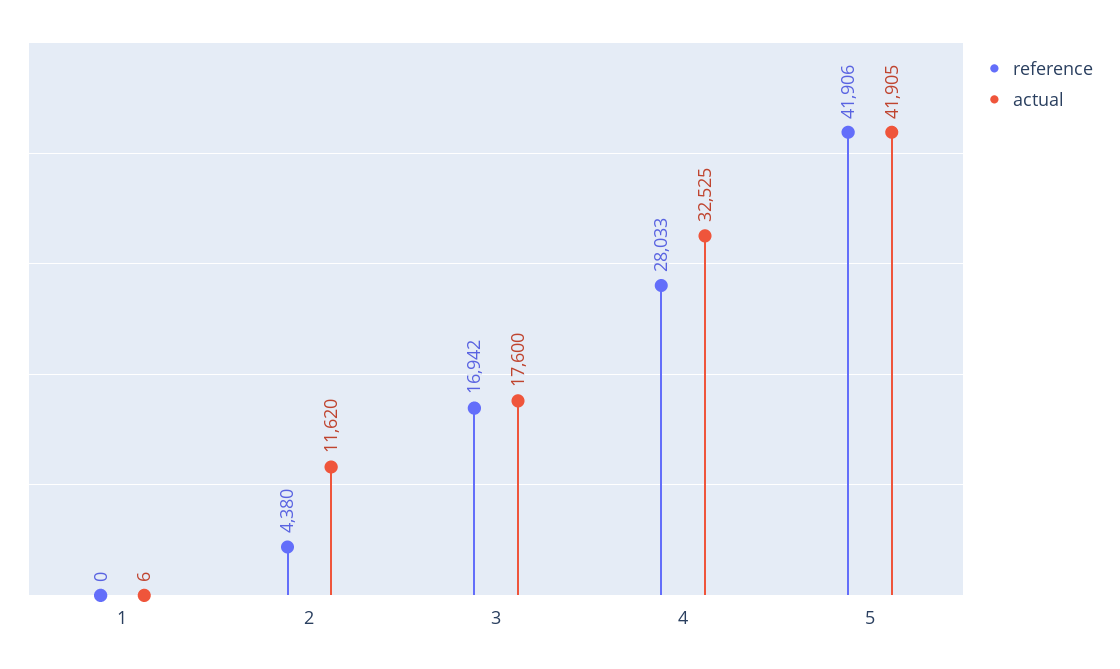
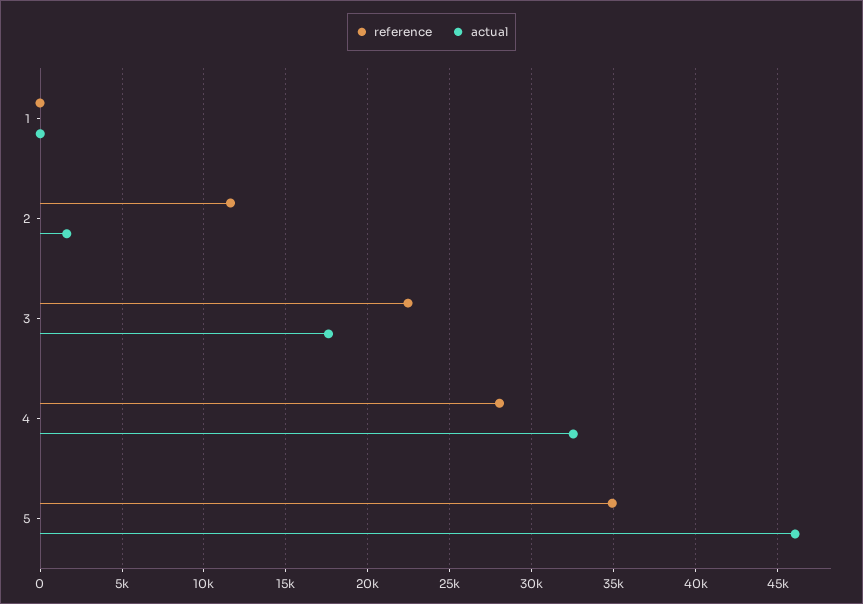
reference, 2: 4380 -> 11500
actual, 2: 11620 -> 1500
reference, 3: 16942 -> 22500
reference, 5: 41906 -> 35000
actual, 5: 41905 -> 46000

